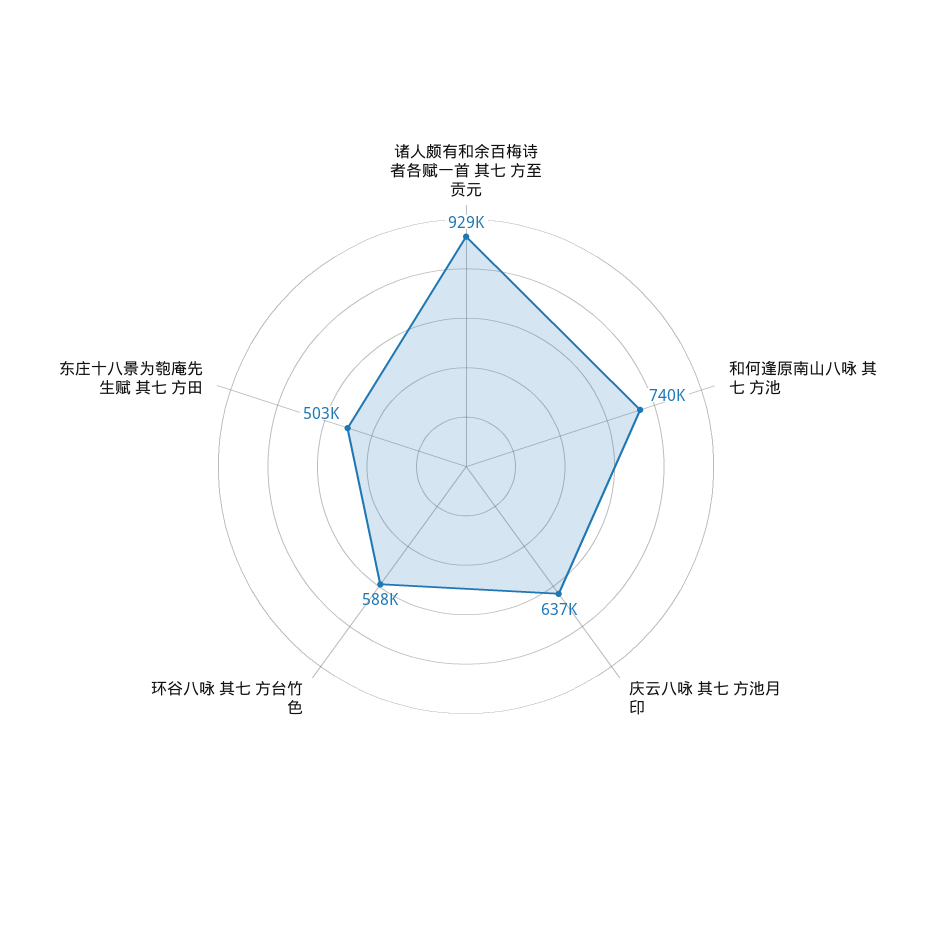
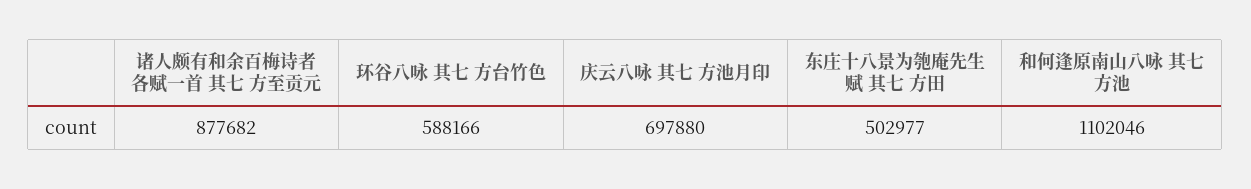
诸人颇有和余百梅诗者各赋一首 其七 方至贡元: 929000 -> 877682
和何逢原南山八咏 其七 方池: 740000 -> 1102046
庆云八咏 其七 方池月印: 637000 -> 697880

